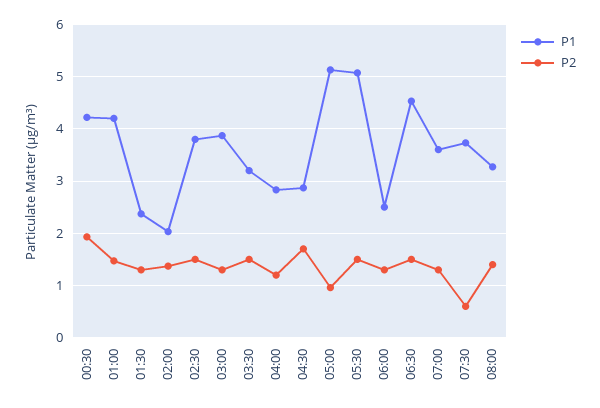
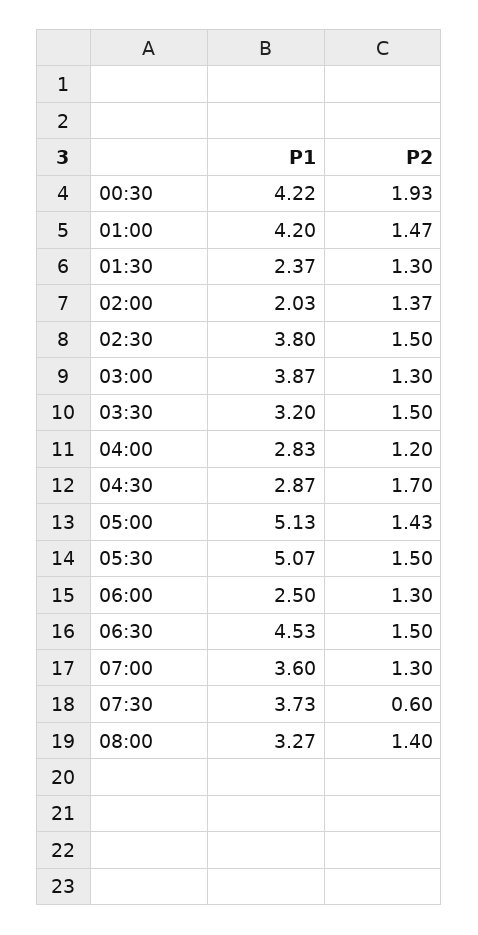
P2, 05:00: 1 -> 1.43

